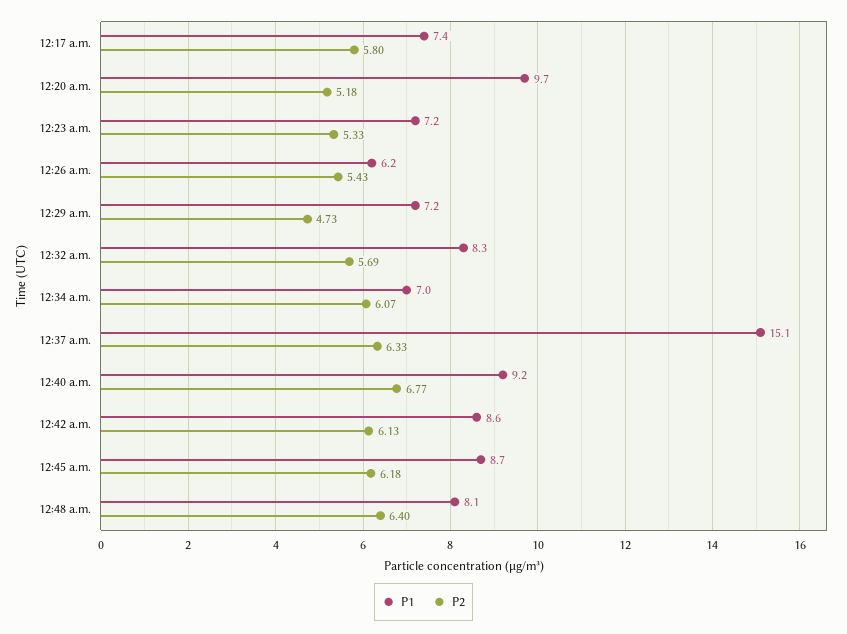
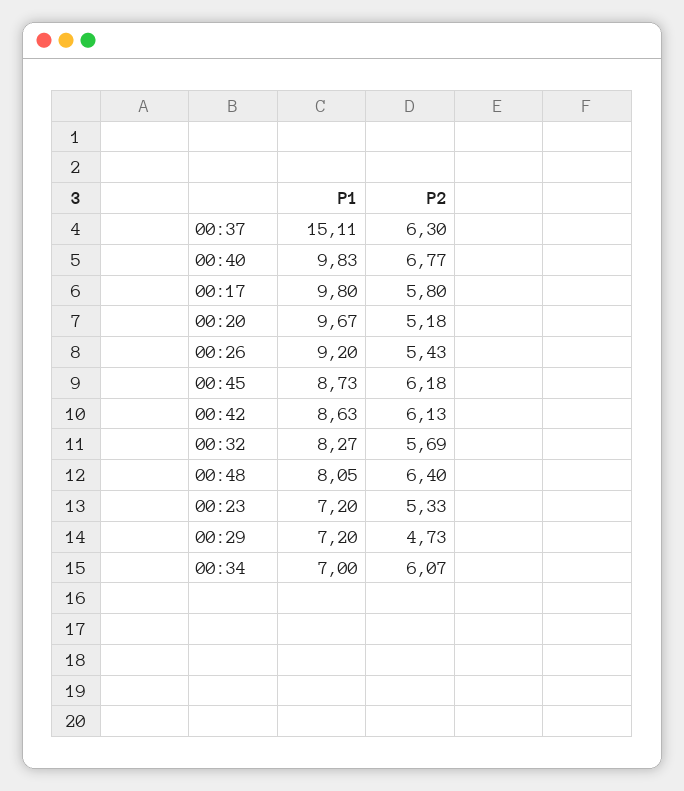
P1, 12:17 a.m.: 7.4 -> 9.8
P1, 12:26 a.m.: 6.2 -> 9.2
P2, 12:37 a.m.: 6.33 -> 6.3
P1, 12:40 a.m.: 9.2 -> 9.83

